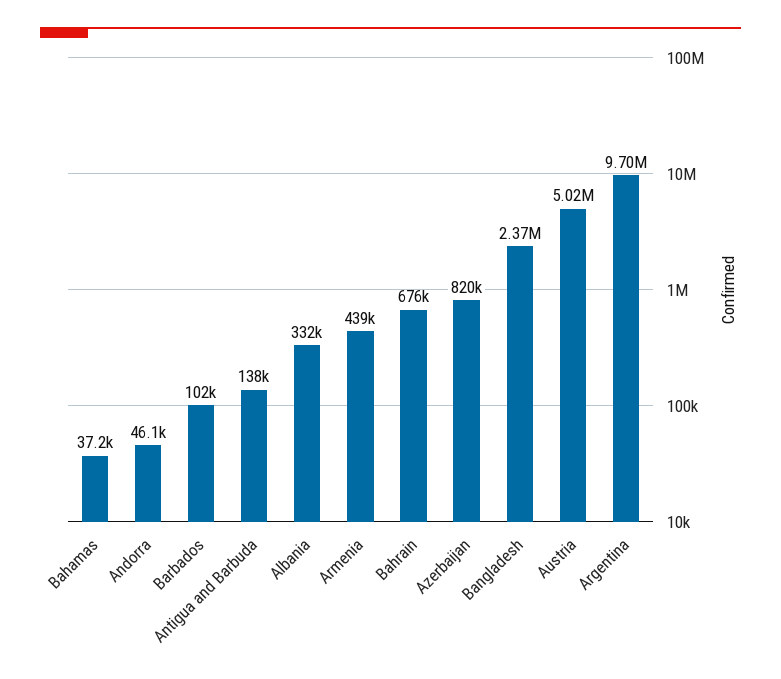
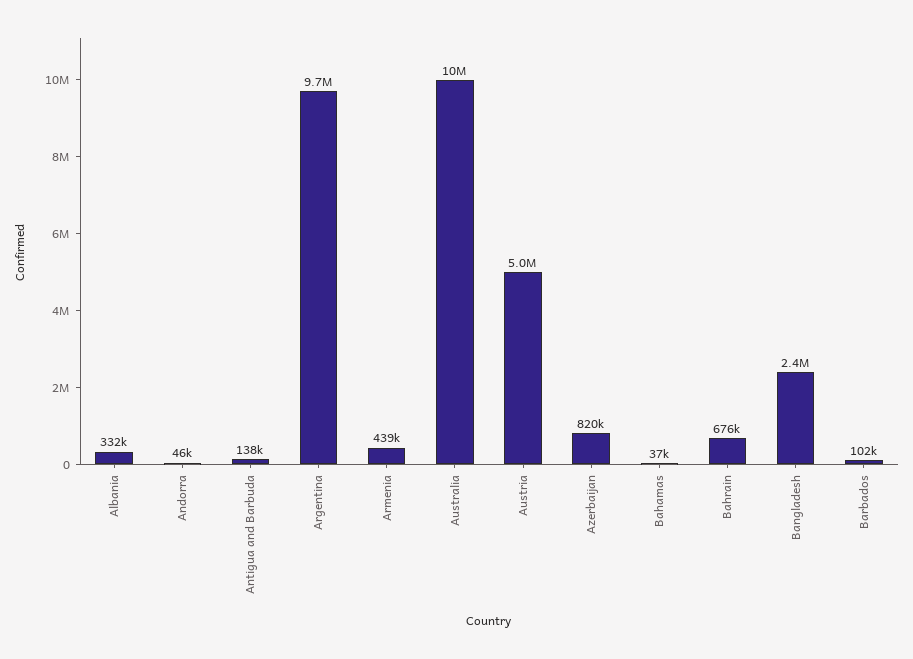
Australia: none -> 10000000

